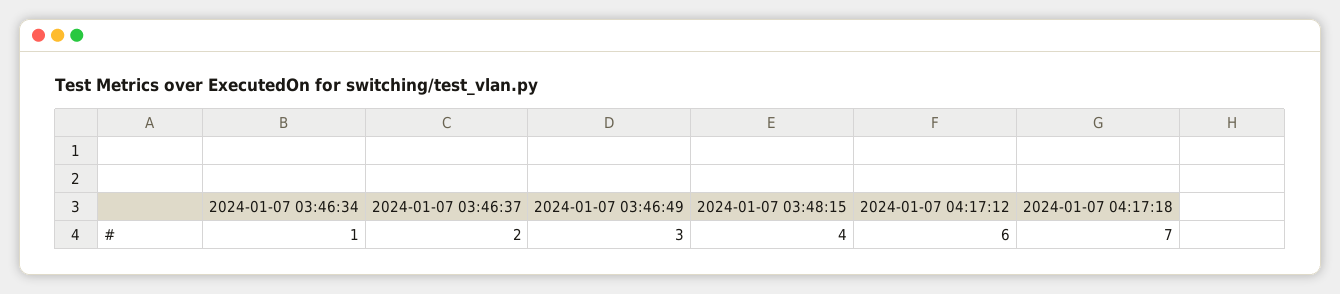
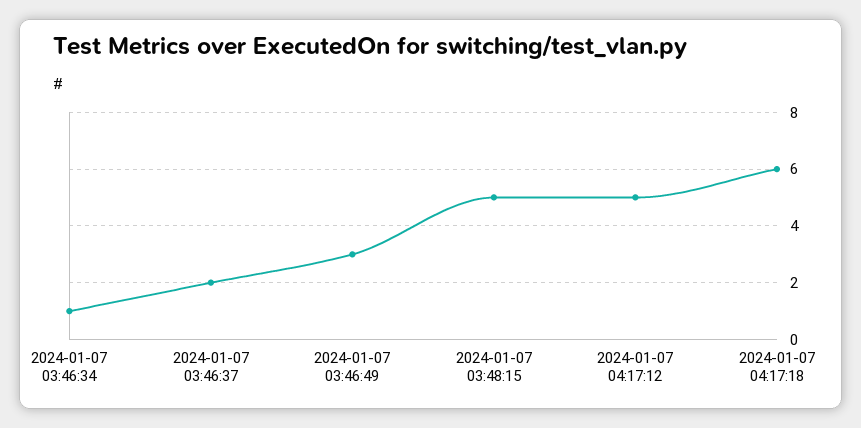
2024-01-07 03:48:15: 4 -> 5
2024-01-07 04:17:12: 6 -> 5
2024-01-07 04:17:18: 7 -> 6

